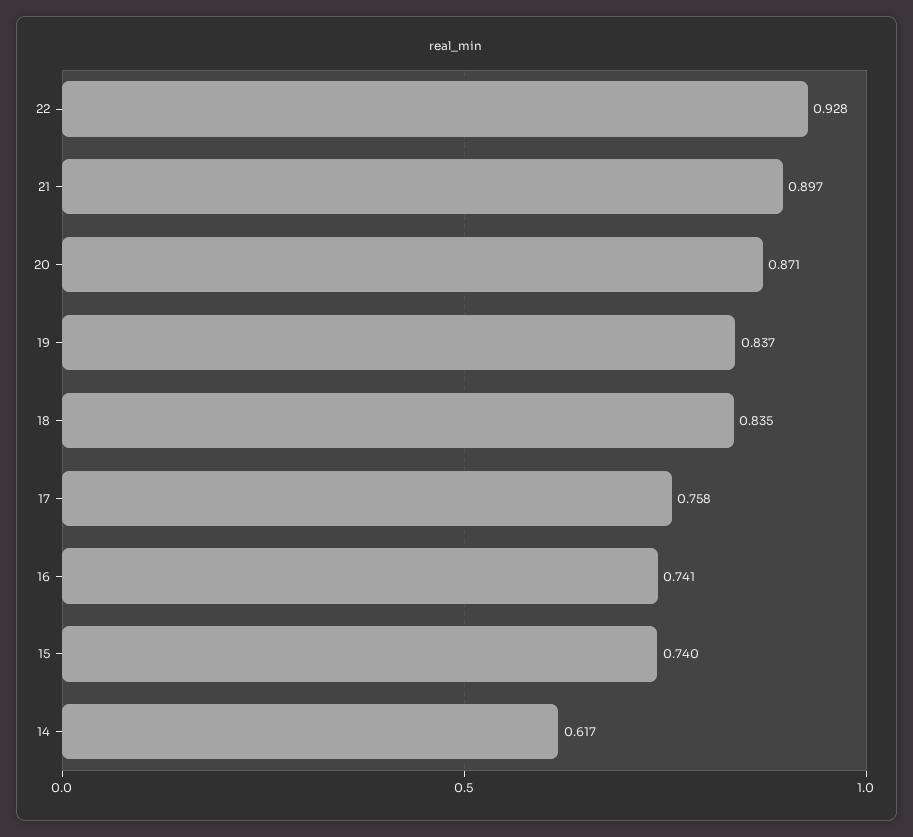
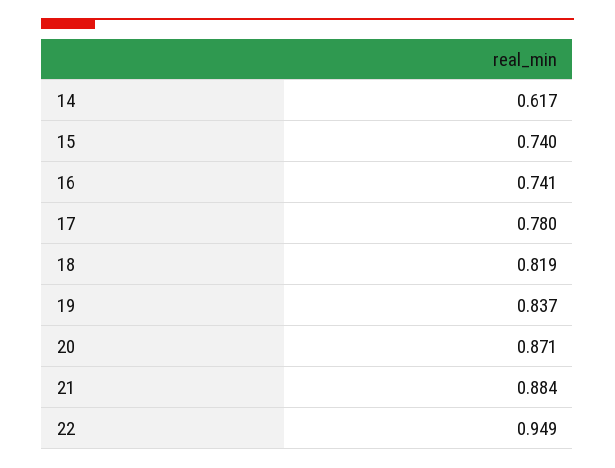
22: 0.928 -> 0.949
21: 0.897 -> 0.884
18: 0.835 -> 0.819
17: 0.758 -> 0.78

